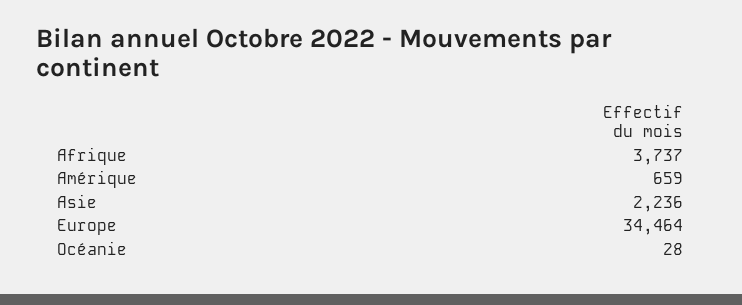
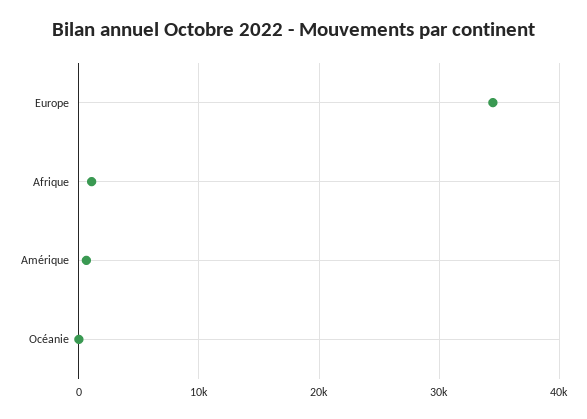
Afrique: 3737 -> 1000
Asie: 2236 -> none

